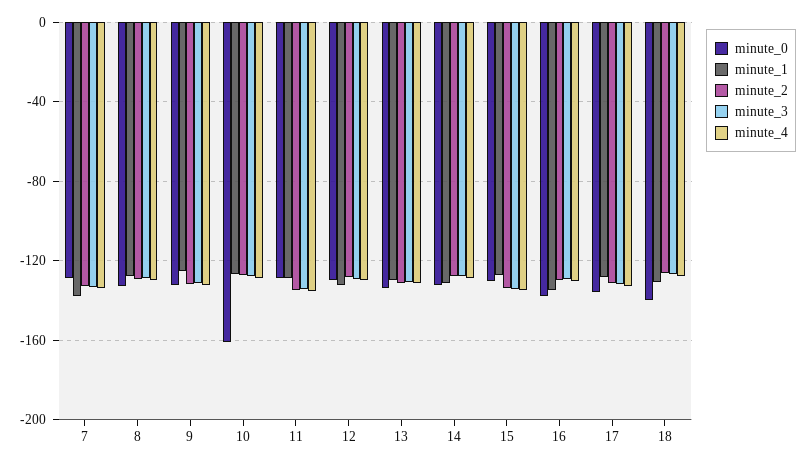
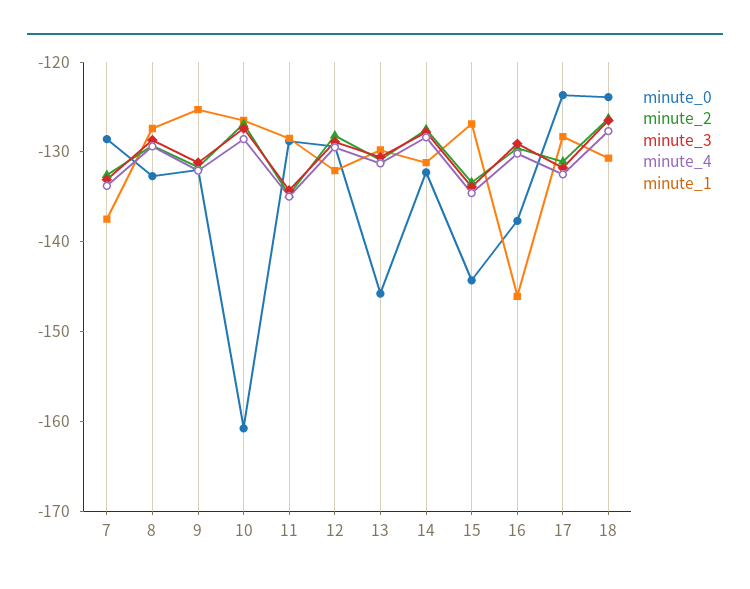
minute_0, 13: -135 -> -146
minute_0, 15: -130 -> -144
minute_1, 16: -135 -> -146
minute_0, 17: -135 -> -124
minute_0, 18: -140 -> -124

